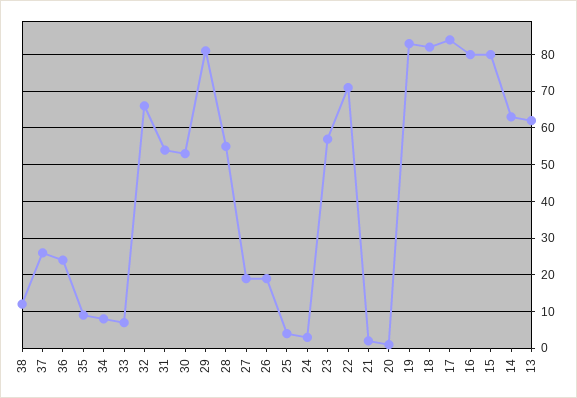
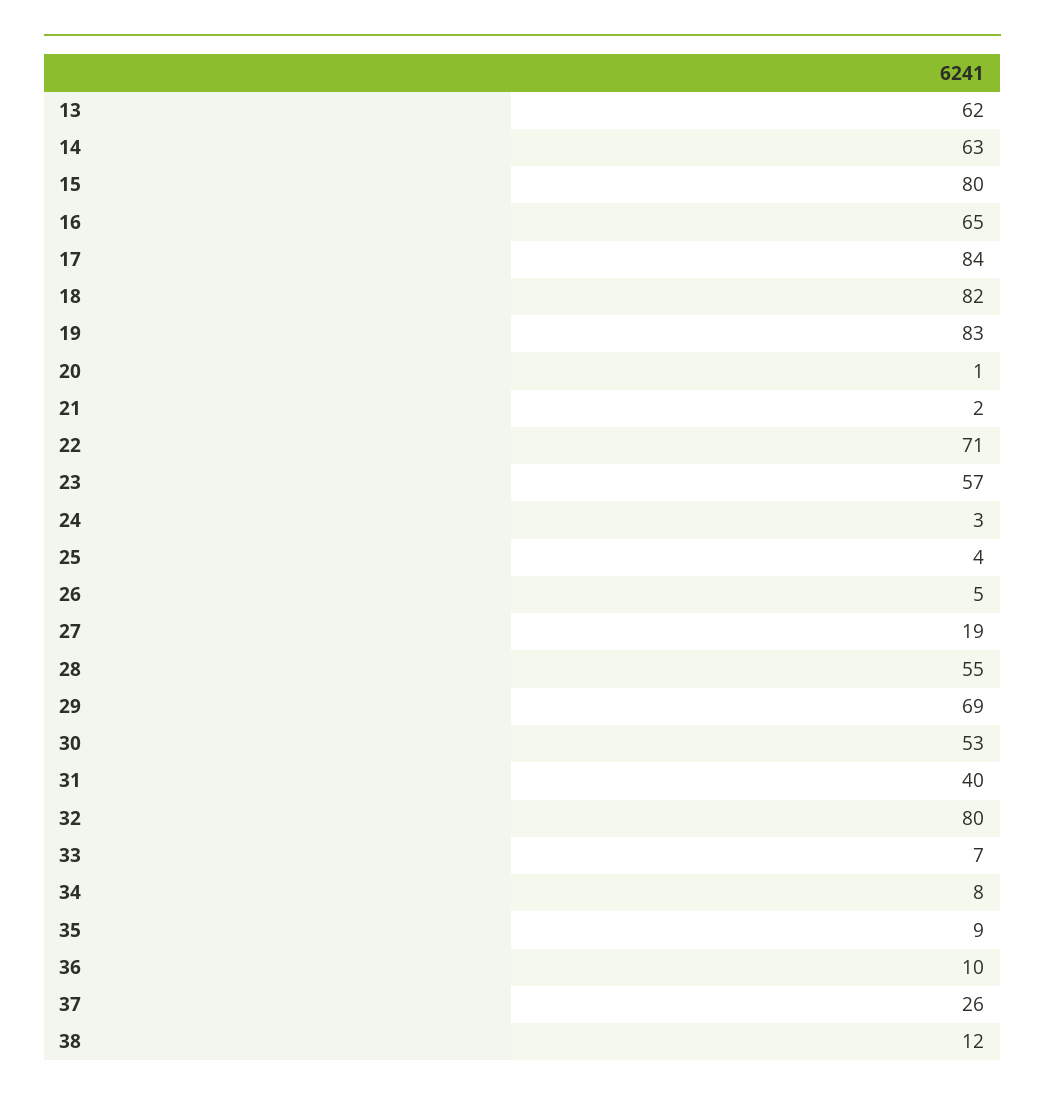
36: 25 -> 10
32: 65 -> 80
31: 55 -> 40
29: 80 -> 69
26: 20 -> 5
16: 80 -> 65

